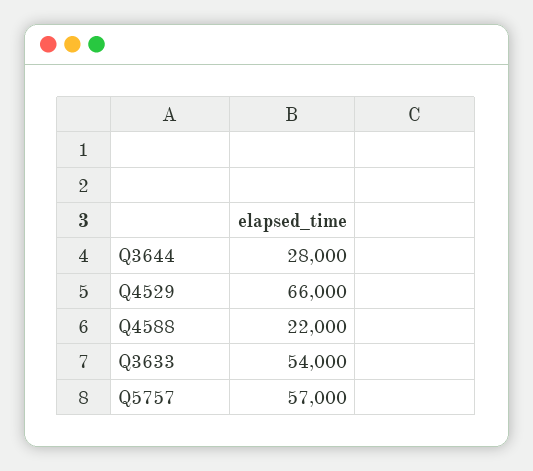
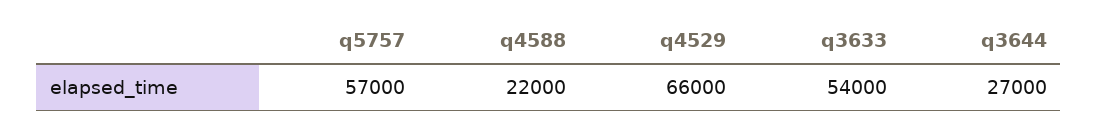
Q3644: 28000 -> 27000

